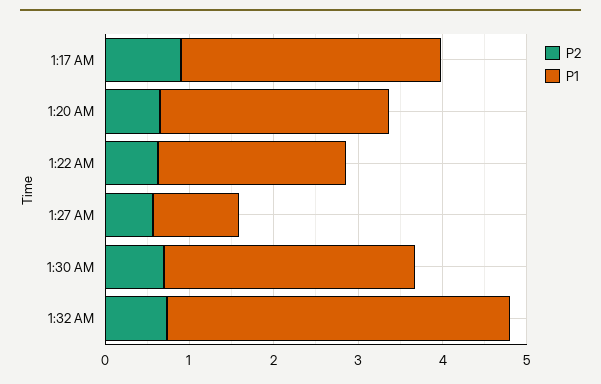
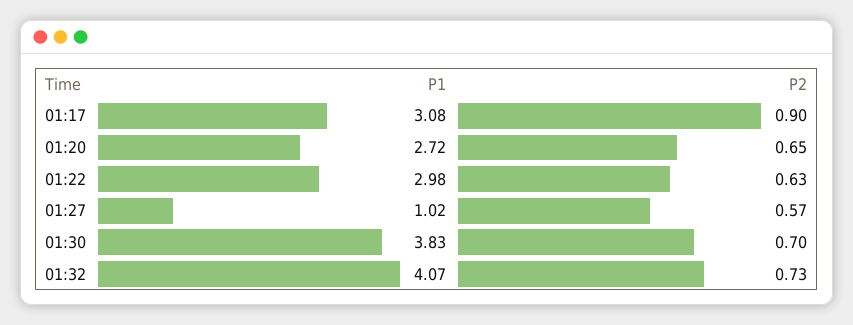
P1, 1:22 AM: 2.2 -> 2.98
P1, 1:30 AM: 3 -> 3.83

